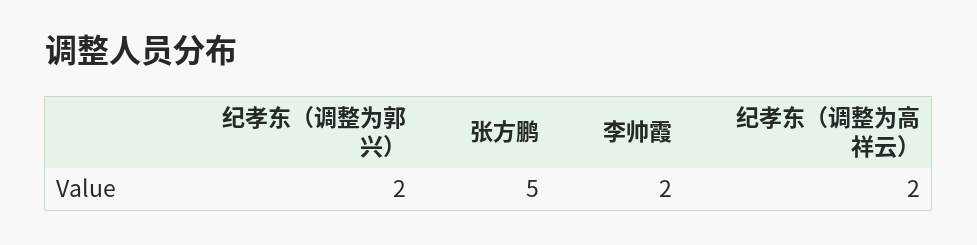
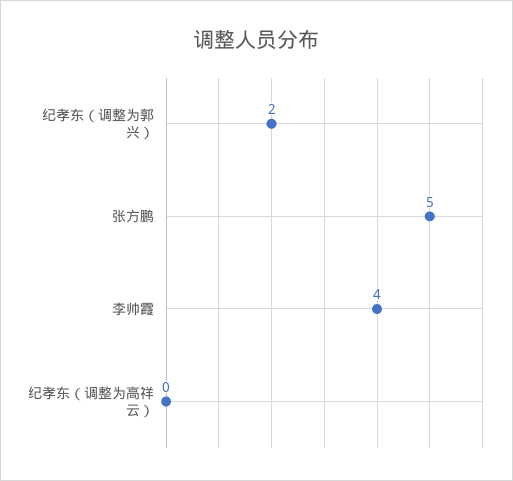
李帅霞: 2 -> 4
纪孝东（调整为高祥云）: 2 -> 0

